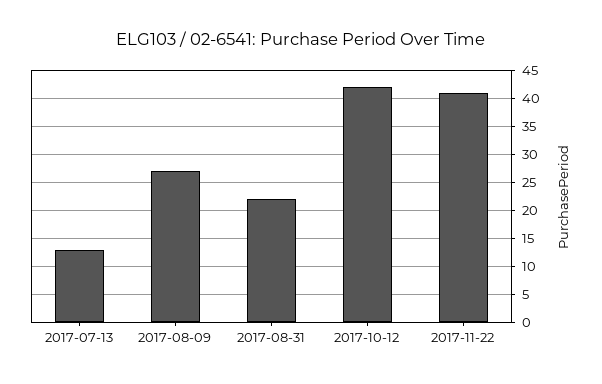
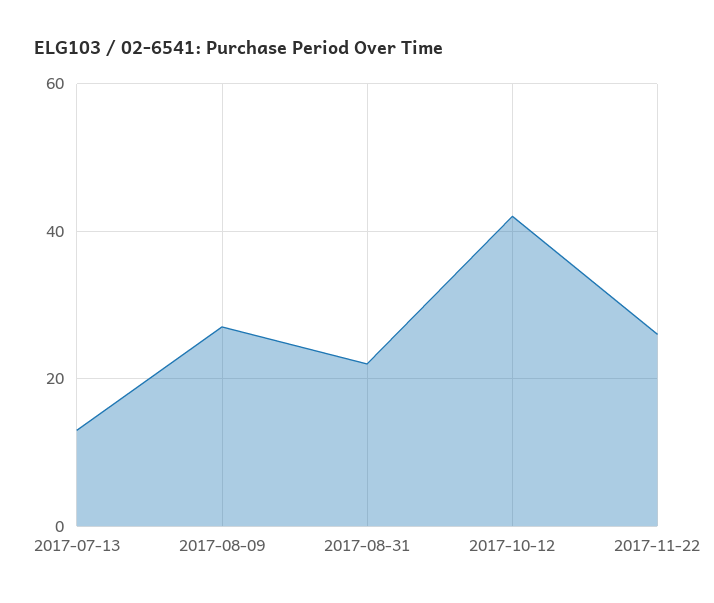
2017-11-22: 40 -> 25

